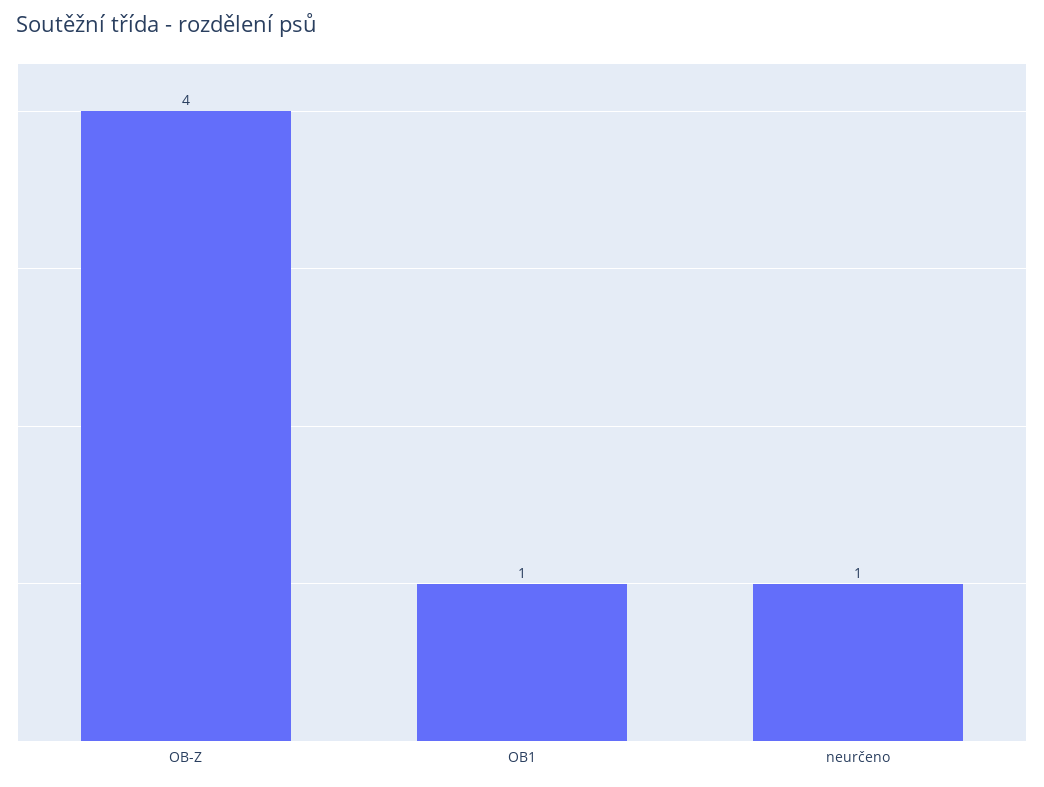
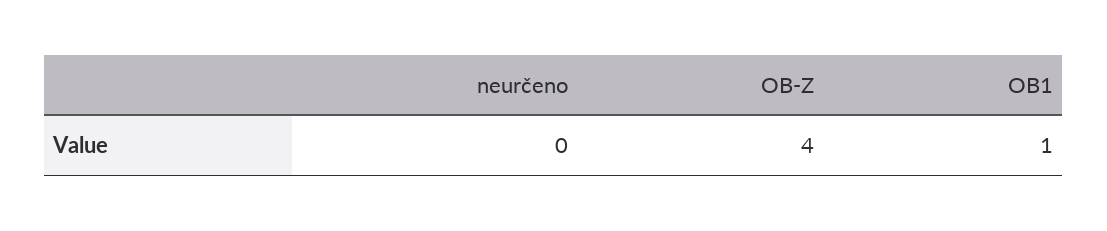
neurčeno: 1 -> 0

